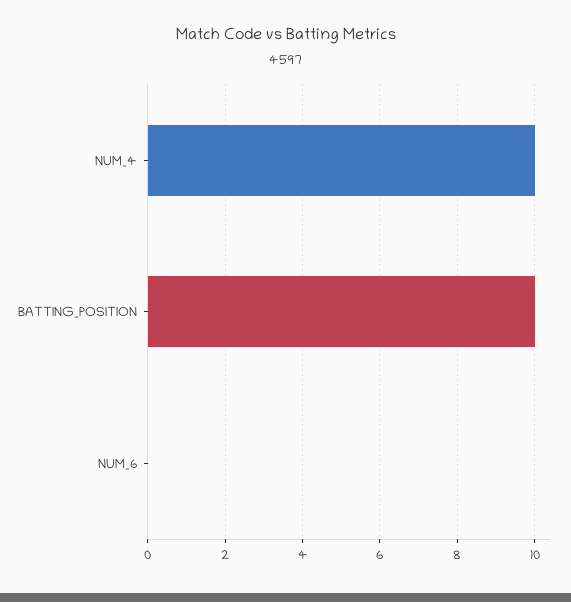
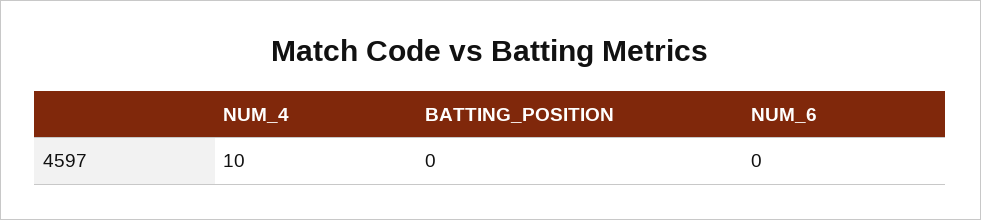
BATTING_POSITION: 10 -> 0

